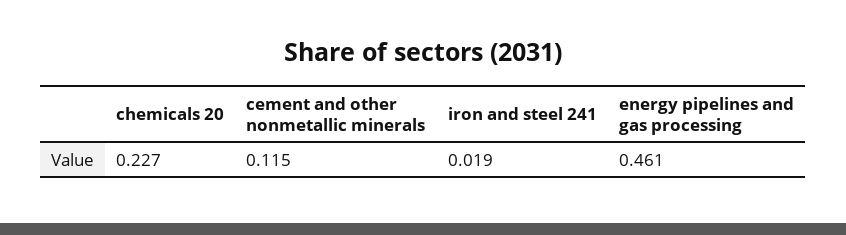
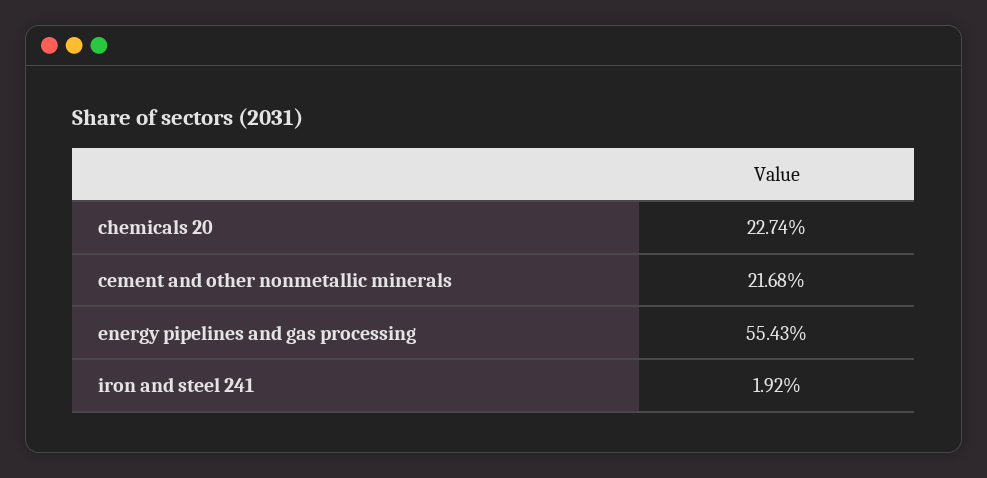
cement and other nonmetallic minerals: 0.115 -> 0.2168
energy pipelines and gas processing: 0.461 -> 0.5543

